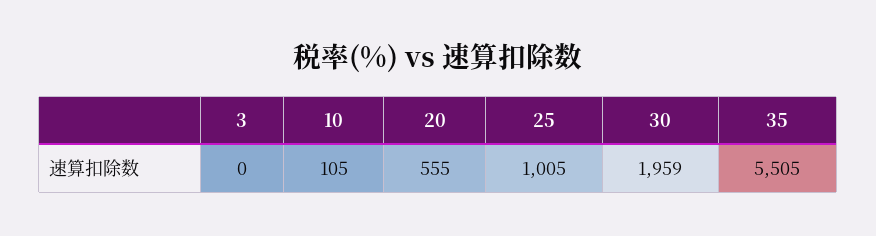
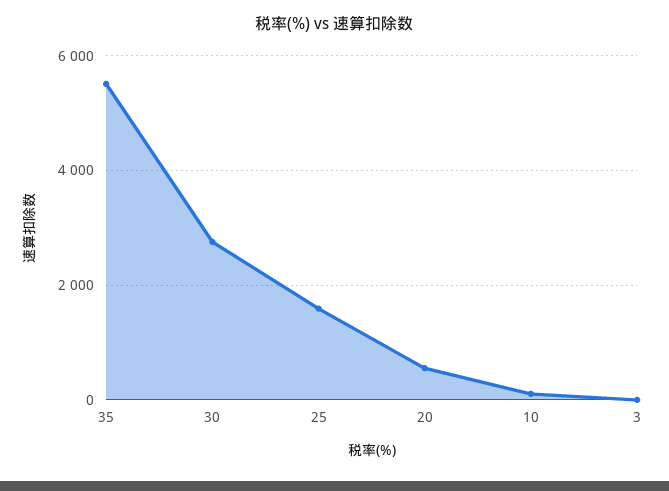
25: 1005 -> 1600
30: 1959 -> 2800

